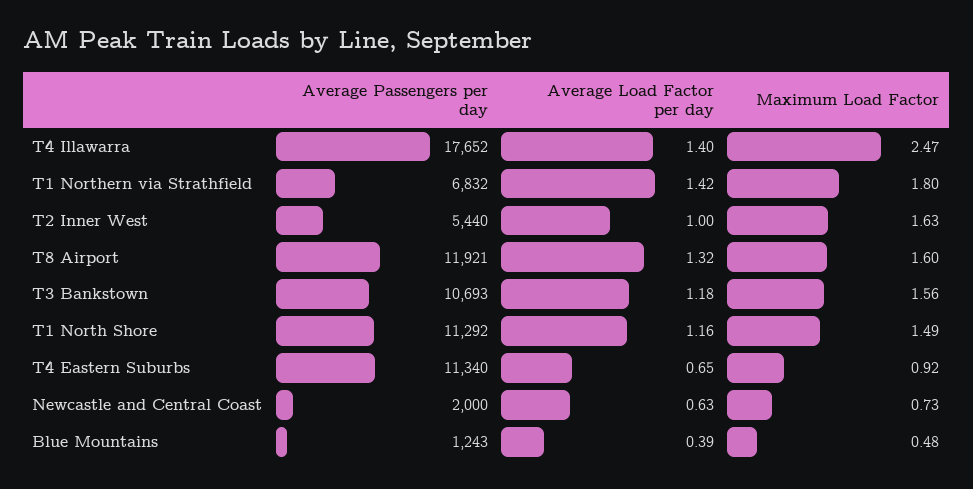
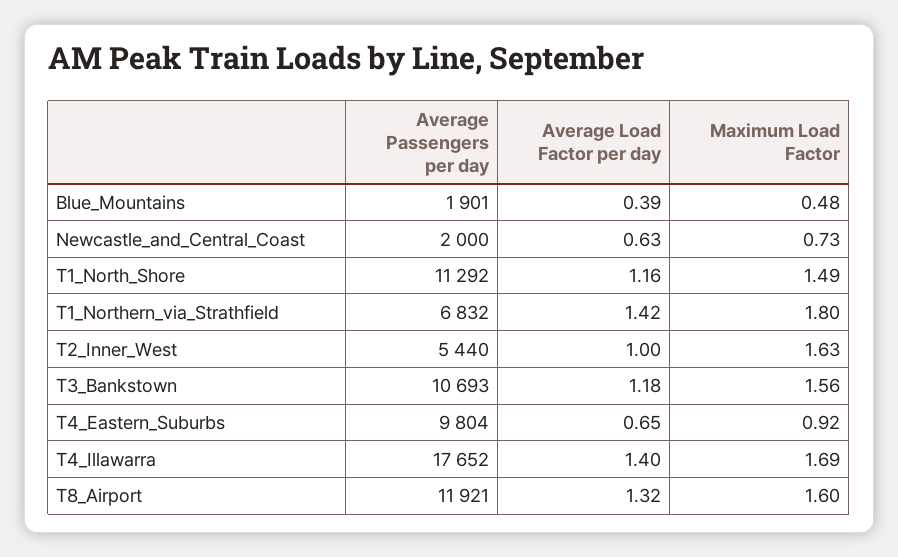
Maximum Load Factor, T4 Illawarra: 2.47 -> 1.69
Average Passengers per day, T4 Eastern Suburbs: 11340 -> 9804
Average Passengers per day, Blue Mountains: 1243 -> 1901

